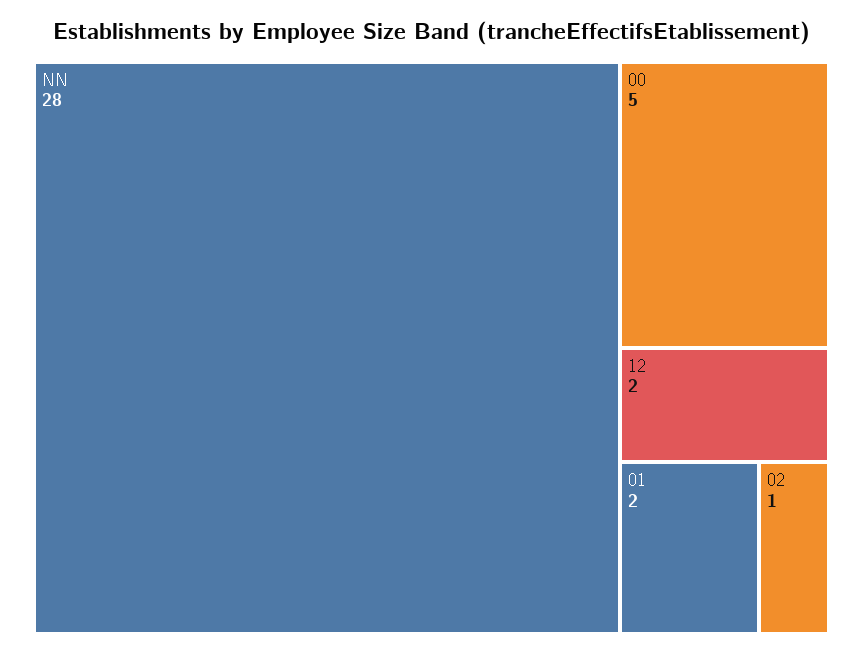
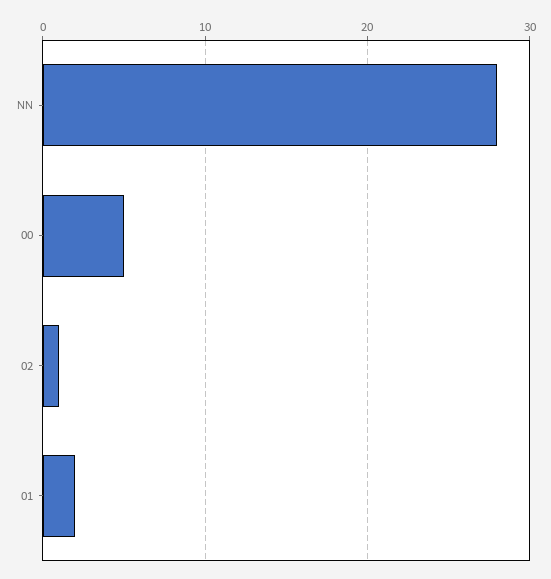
12: 2 -> none

